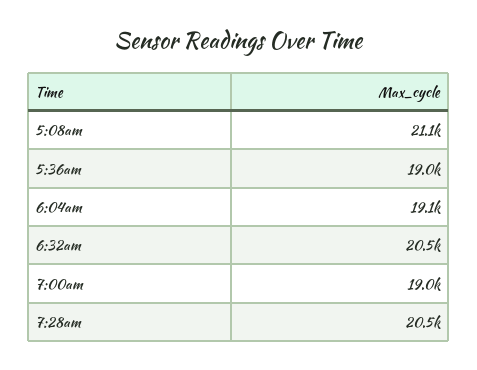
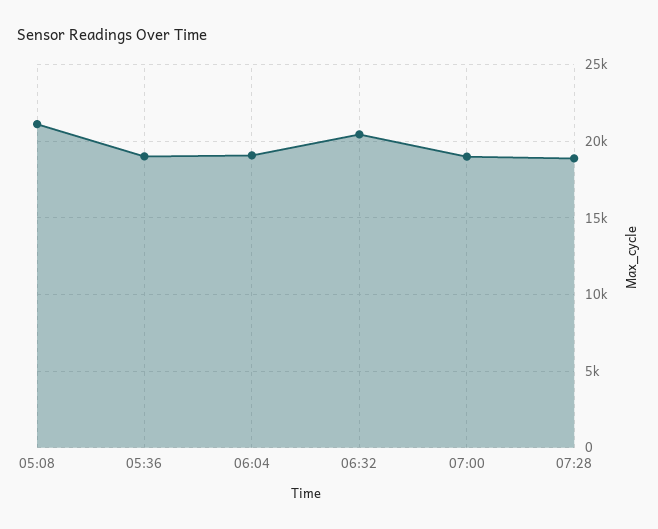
7:28am: 20500 -> 19000

